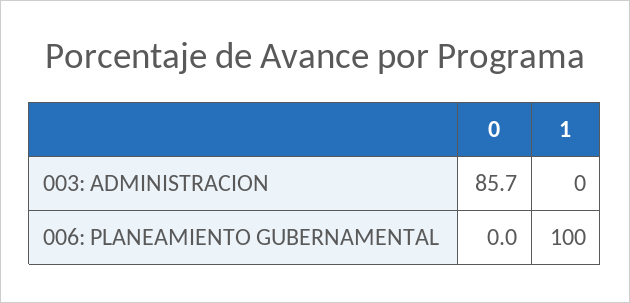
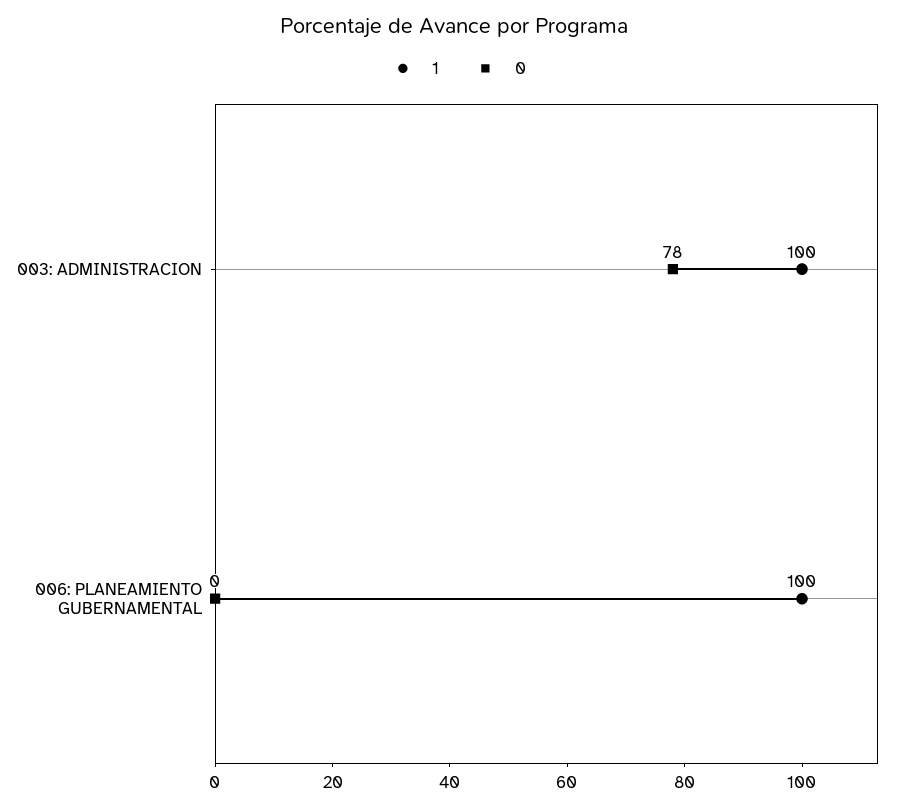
0, 003: ADMINISTRACION: 85.7 -> 78
1, 003: ADMINISTRACION: 0 -> 100

